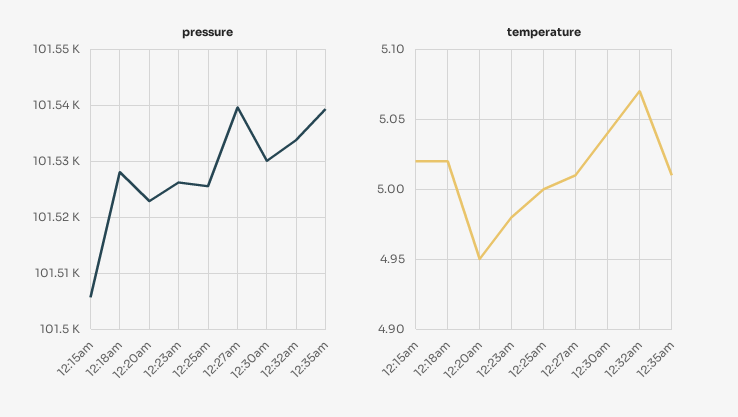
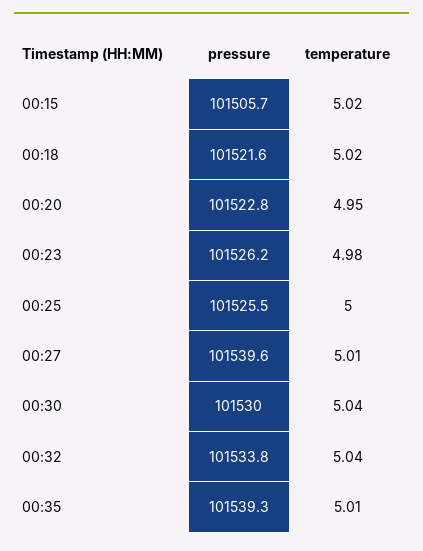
pressure, 12:18am: 101528 -> 101521.6
temperature, 12:32am: 5.07 -> 5.04

